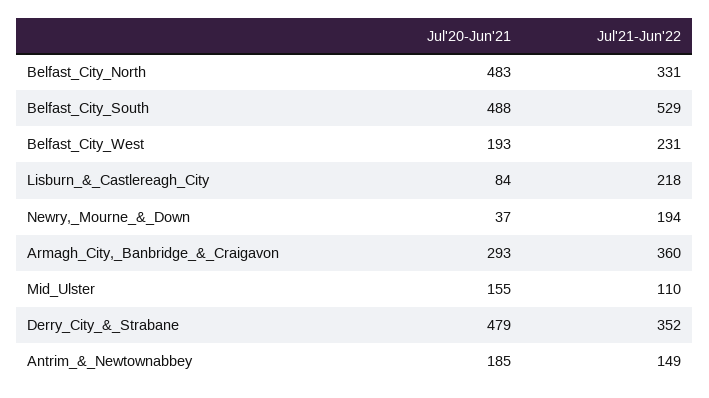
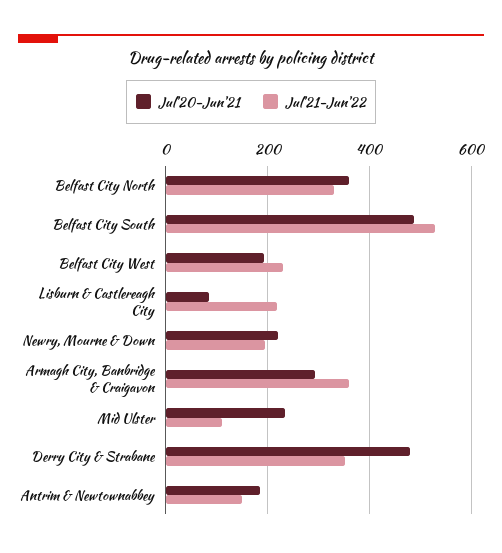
Jul'20-Jun'21, Belfast_City_North: 483 -> 360
Jul'20-Jun'21, Newry,_Mourne_&_Down: 37 -> 220
Jul'20-Jun'21, Mid_Ulster: 155 -> 240

